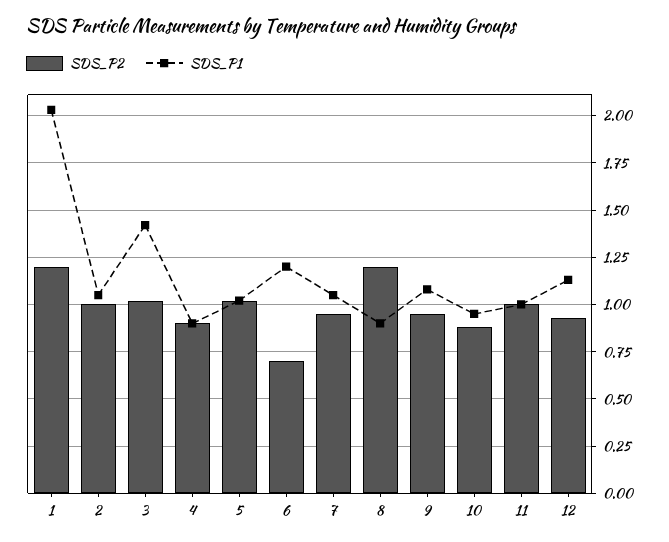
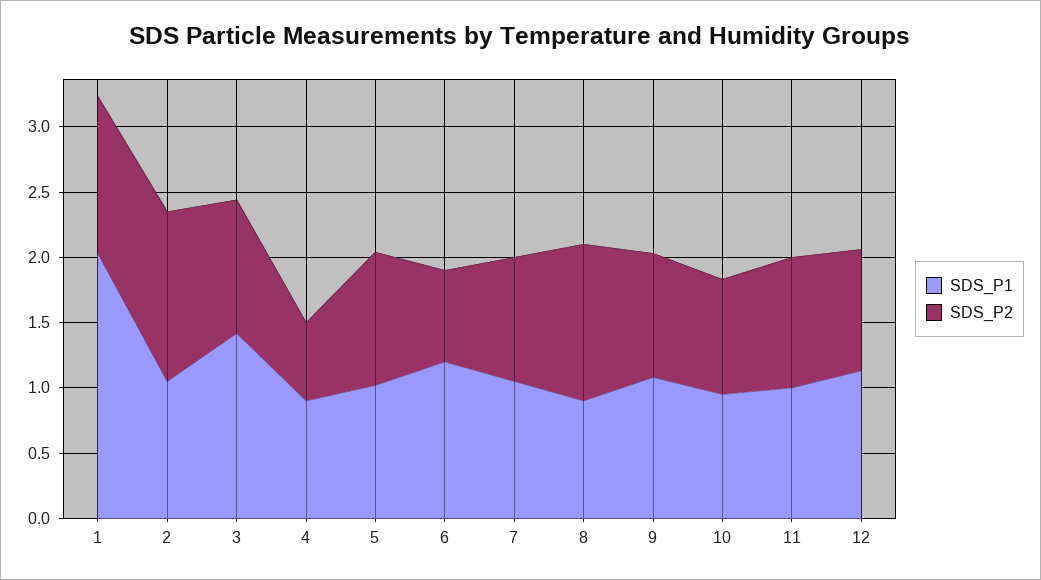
SDS_P2, 2: 1 -> 1.3
SDS_P2, 4: 0.9 -> 0.6

